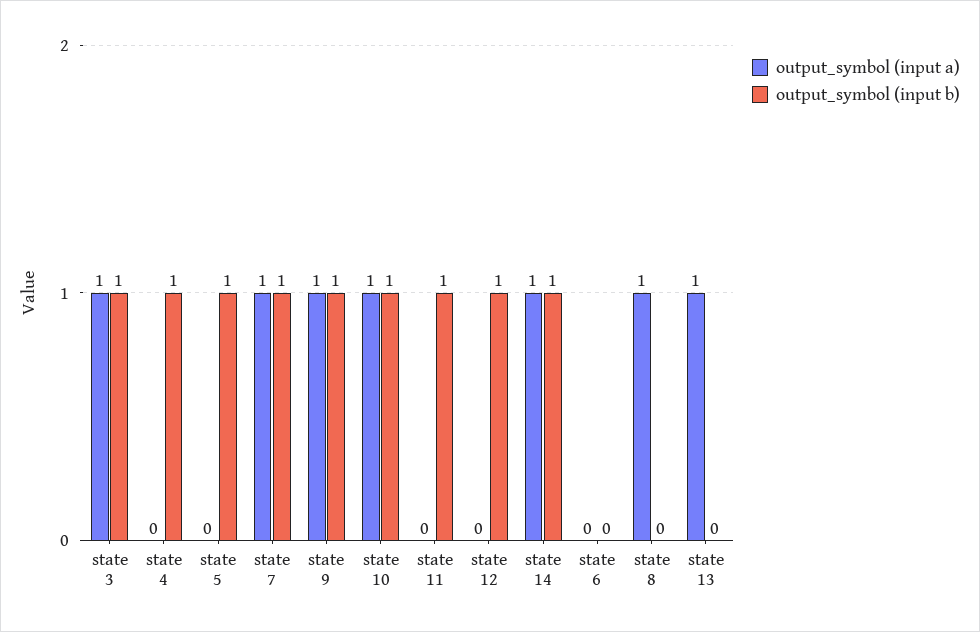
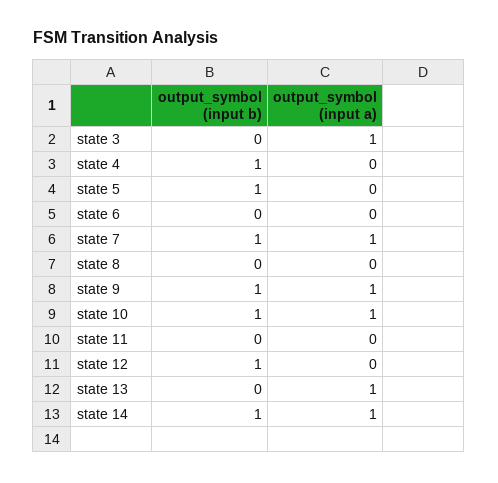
output_symbol (input b), state 3: 1 -> 0
output_symbol (input b), state 11: 1 -> 0
output_symbol (input a), state 8: 1 -> 0

